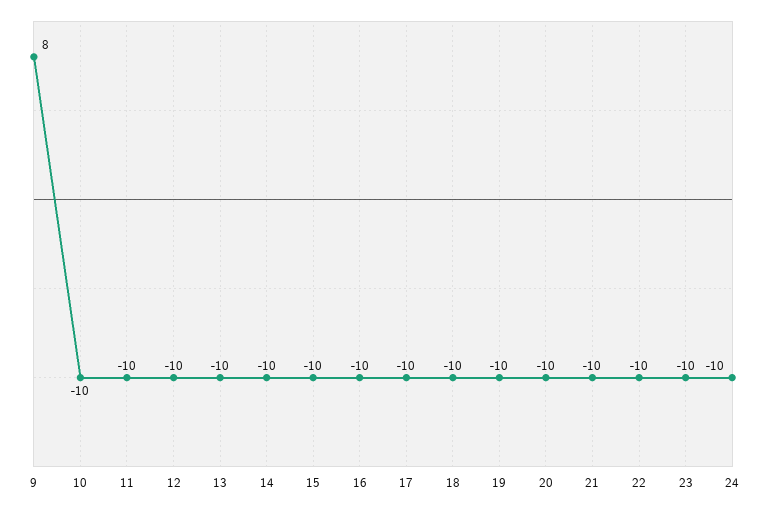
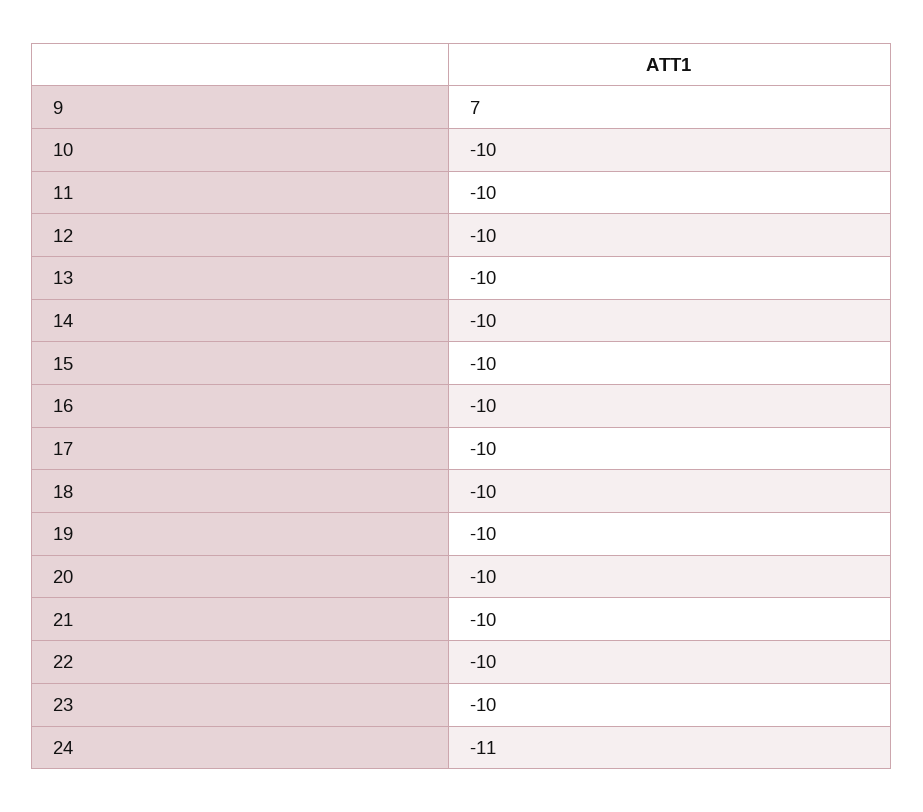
9: 8 -> 7
24: -10 -> -11

